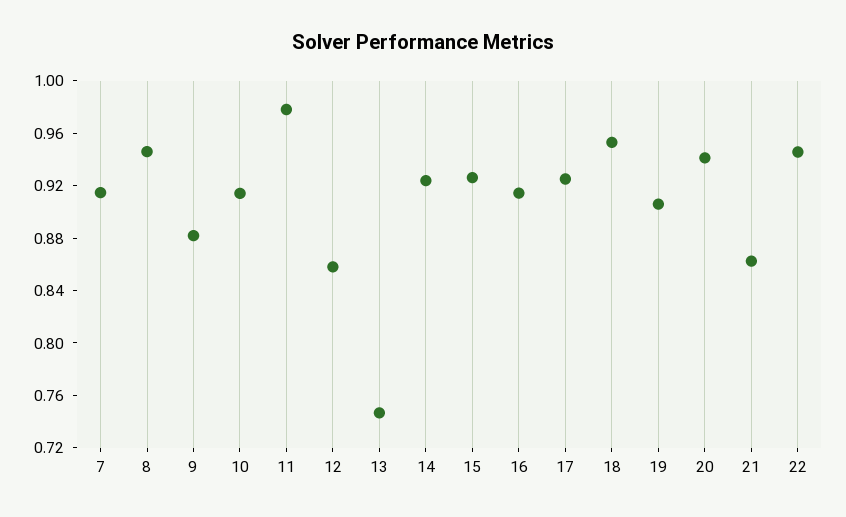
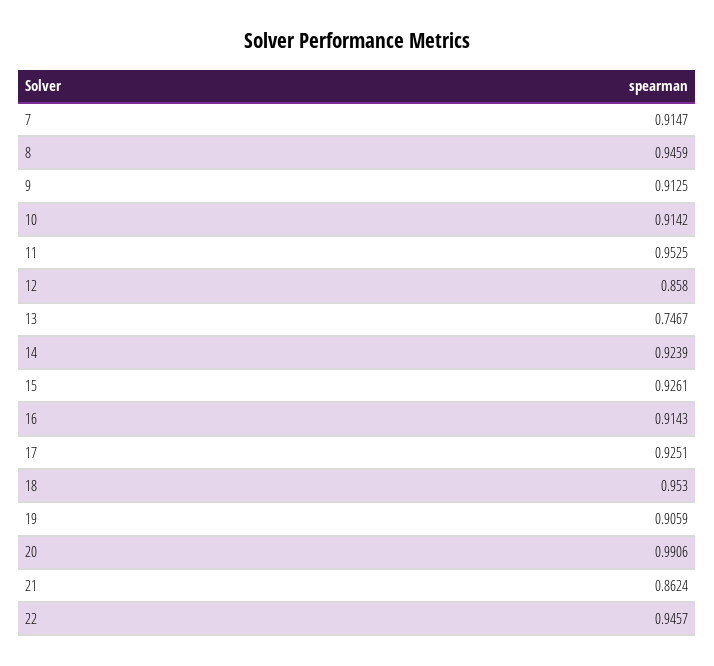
9: 0.88 -> 0.9125
11: 0.98 -> 0.9525
20: 0.94 -> 0.9906

